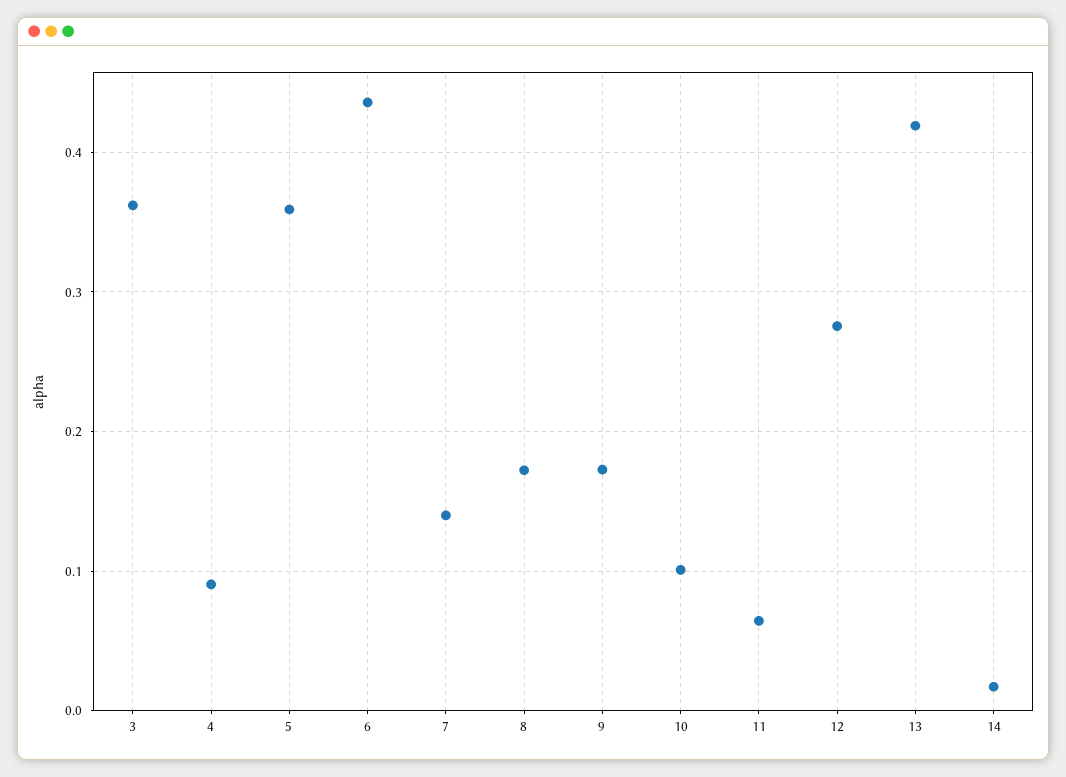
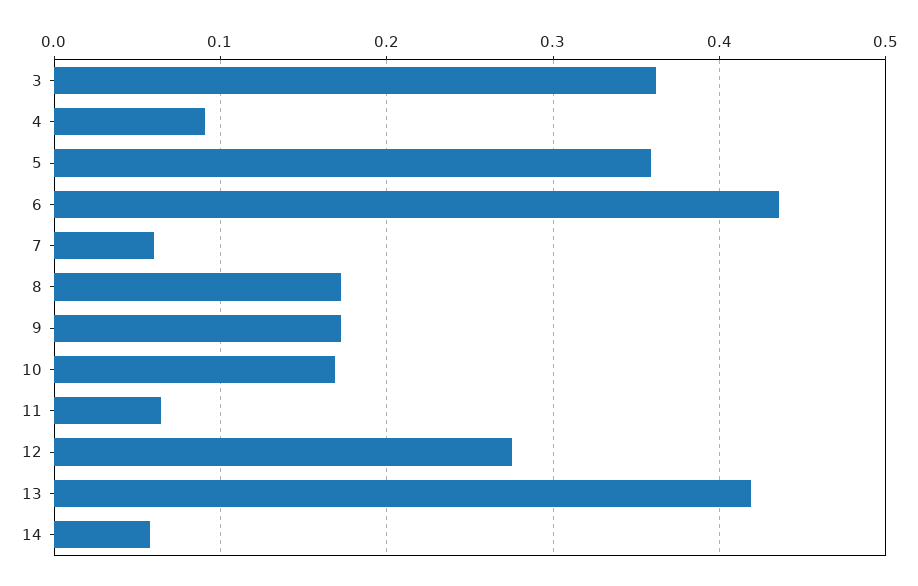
7: 0.14 -> 0.06
10: 0.1 -> 0.17
14: 0.02 -> 0.06

